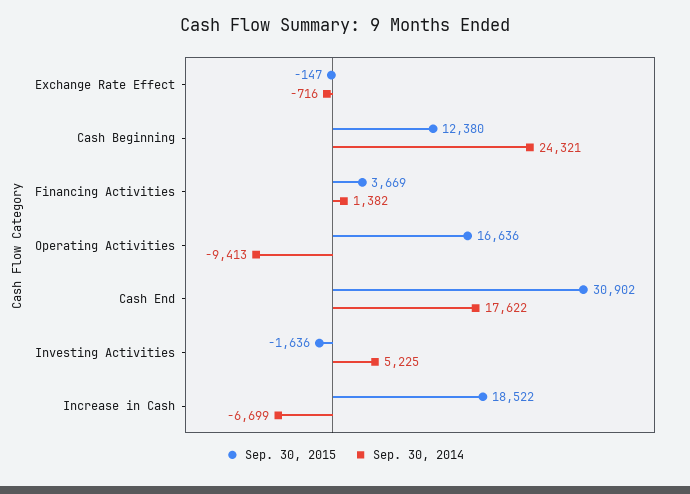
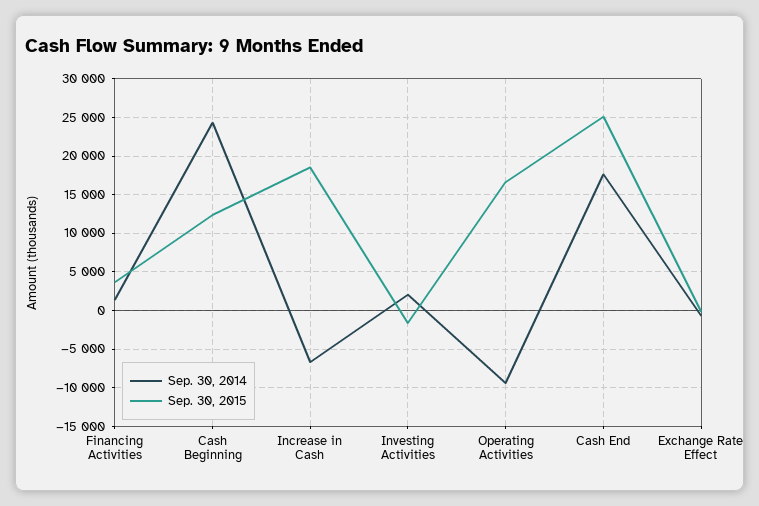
Sep. 30, 2015, Cash End: 30902 -> 25000
Sep. 30, 2014, Investing Activities: 5225 -> 2000

